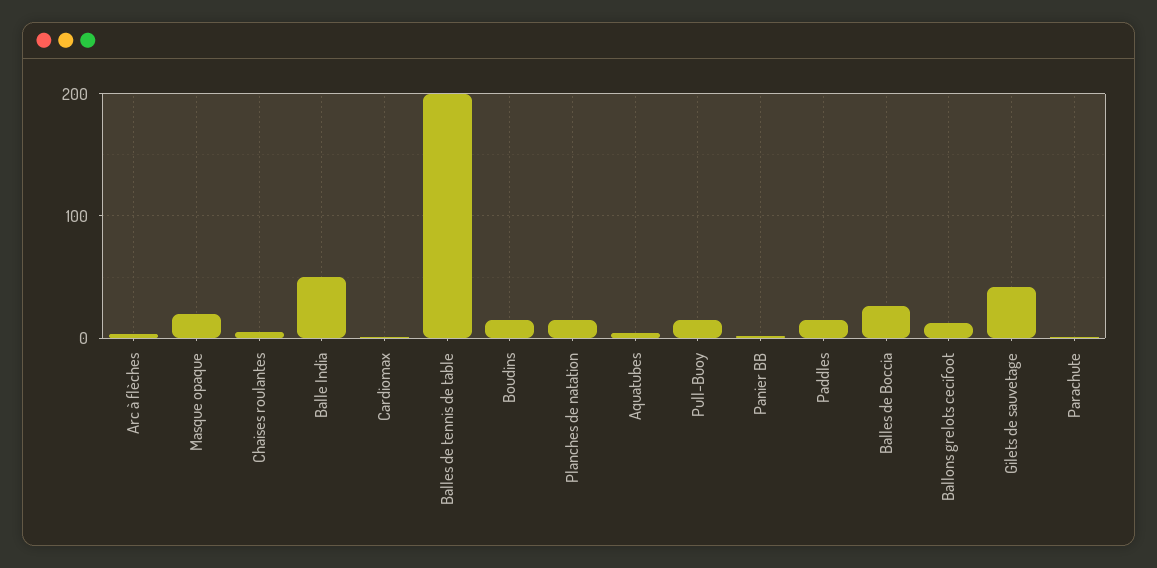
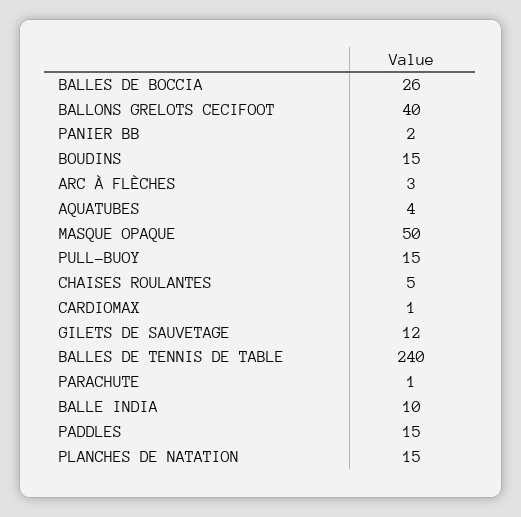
Masque opaque: 20 -> 50
Balle India: 50 -> 10
Balles de tennis de table: 200 -> 240
Ballons grelots cecifoot: 10 -> 40
Gilets de sauvetage: 40 -> 12

